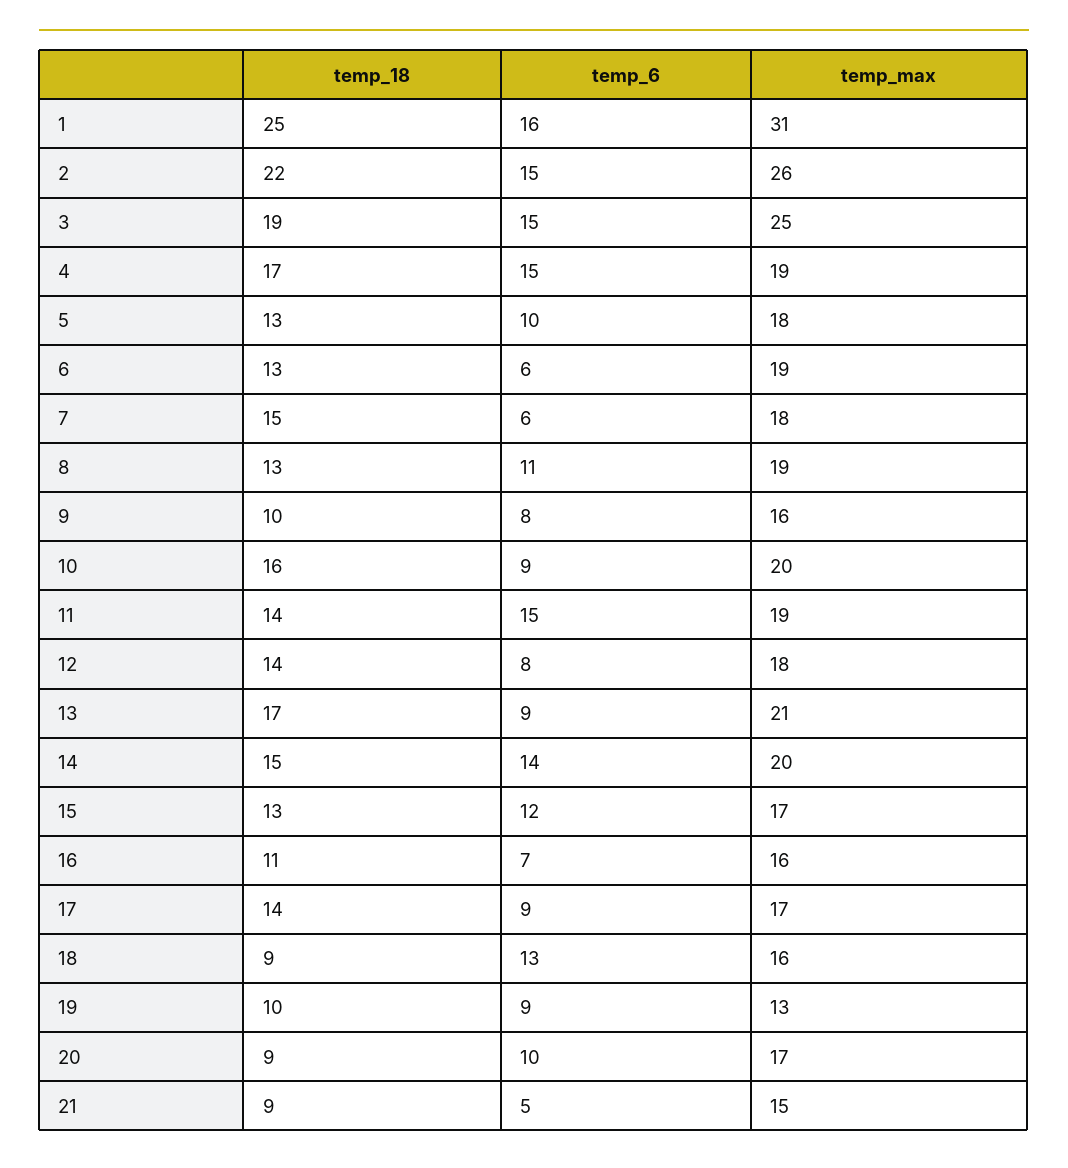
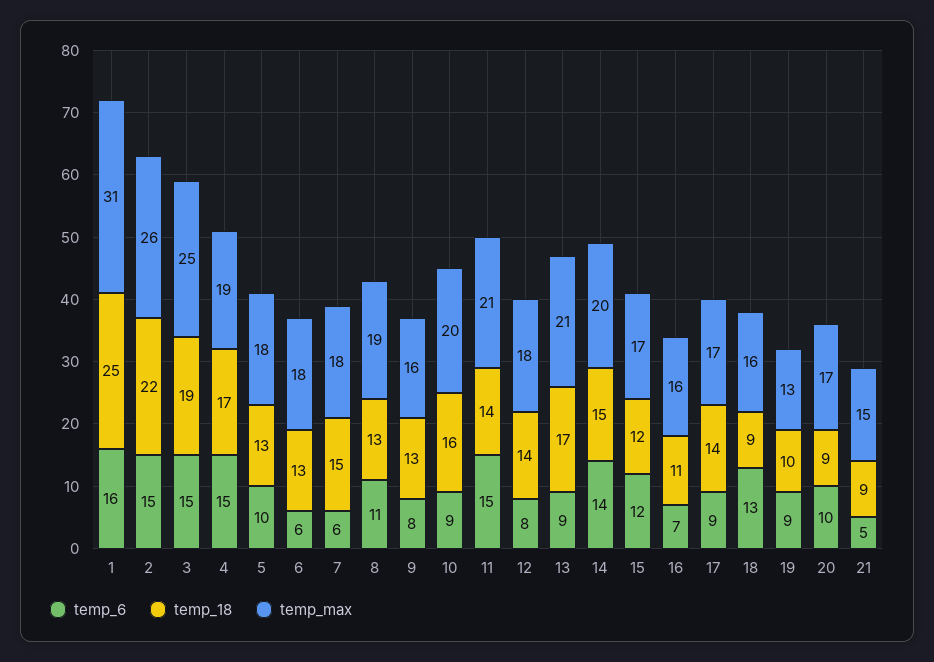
temp_max, 6: 19 -> 18
temp_18, 9: 10 -> 13
temp_max, 11: 19 -> 21
temp_18, 15: 13 -> 12

